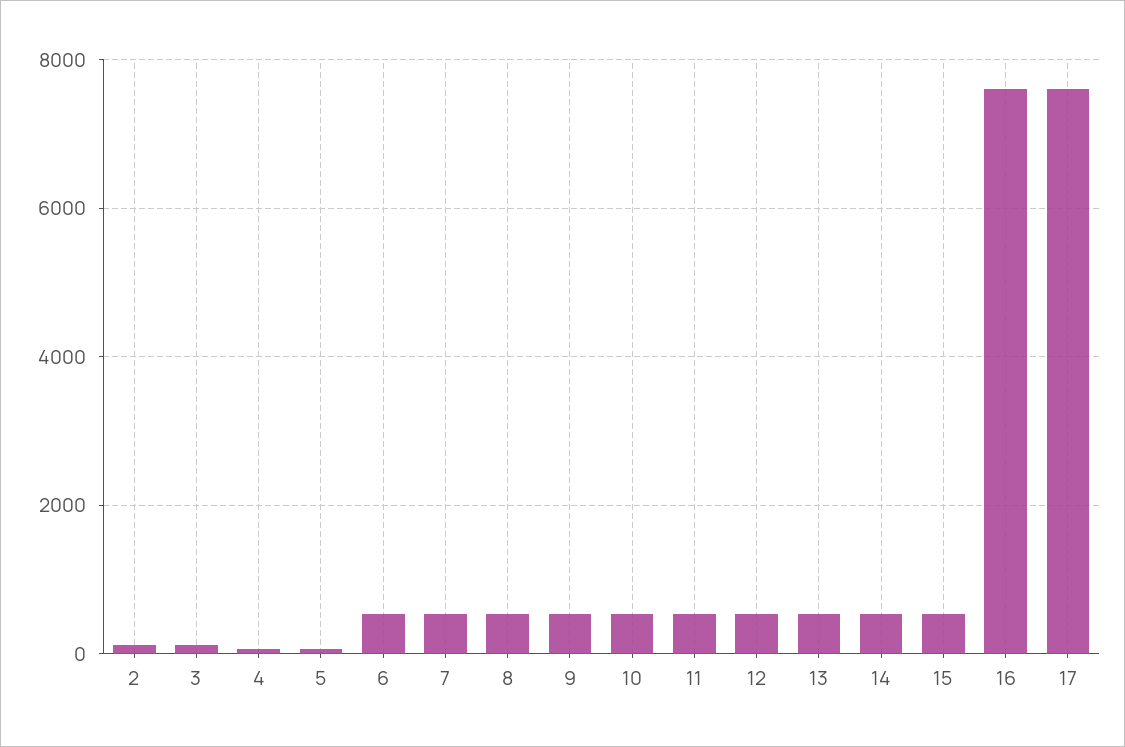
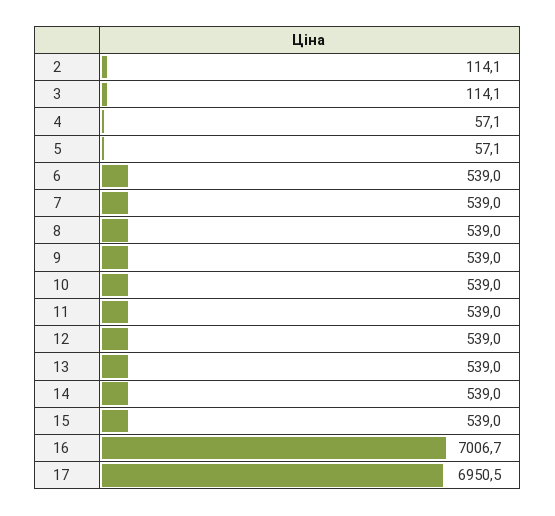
16: 7600 -> 7006.7
17: 7600 -> 6950.5

